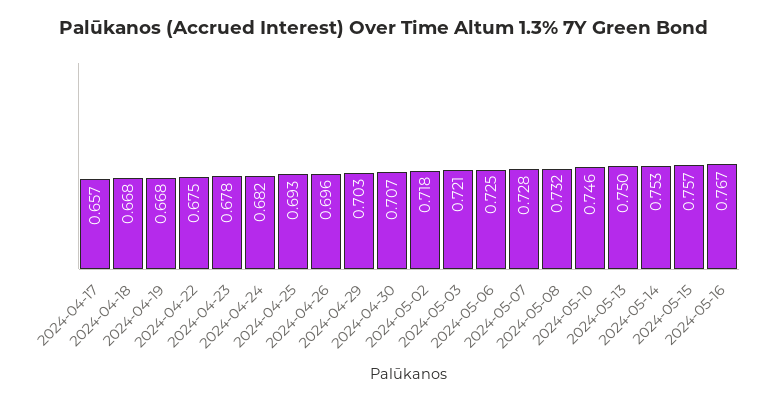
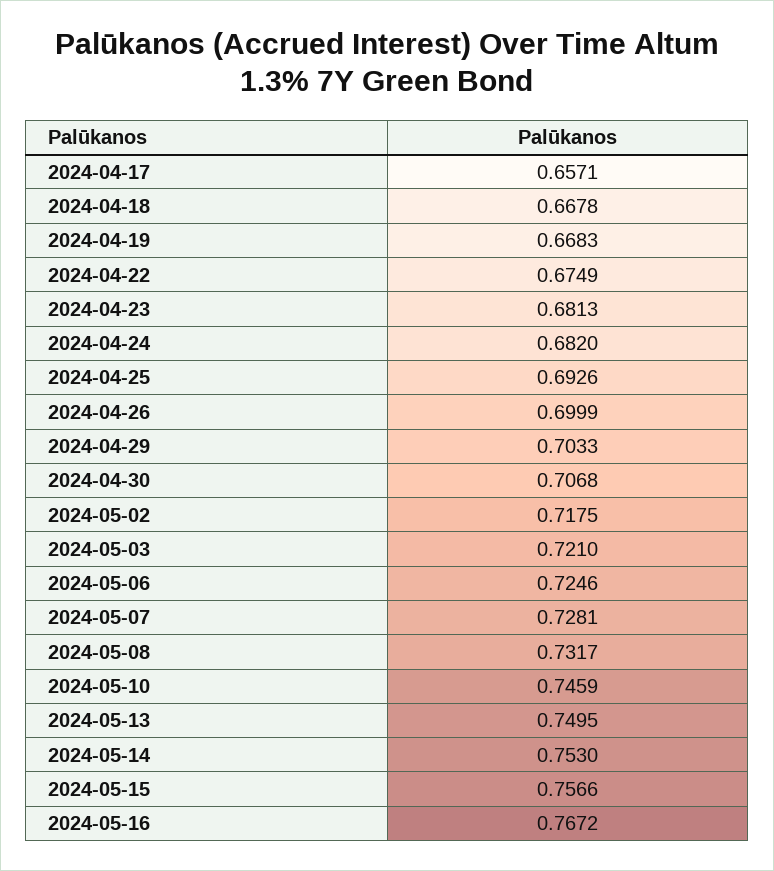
2024-04-23: 0.678 -> 0.6813
2024-04-26: 0.696 -> 0.6999

